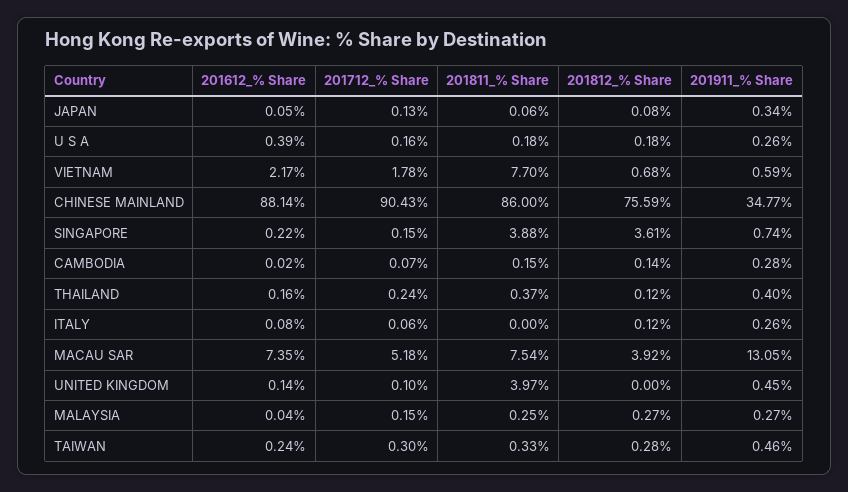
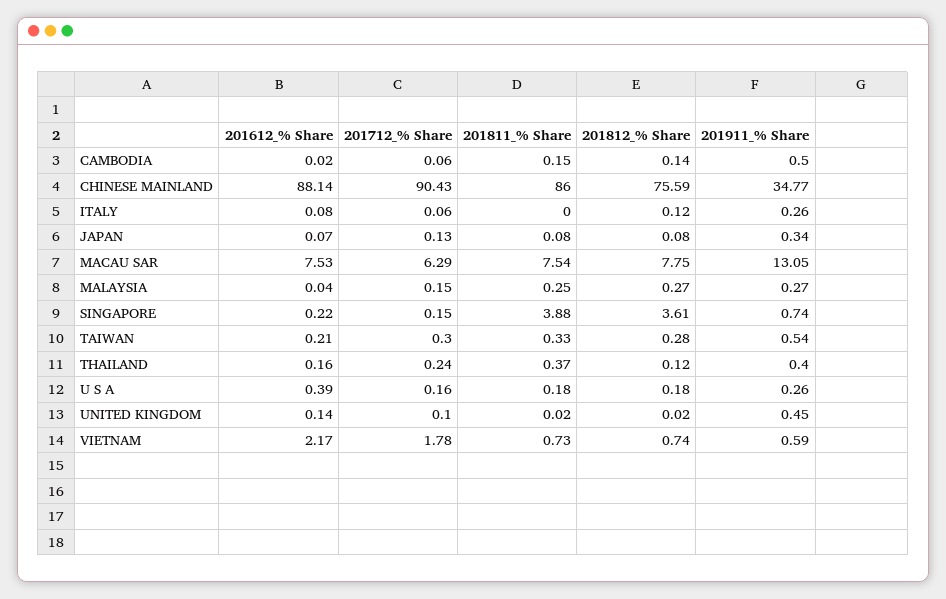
201612_% Share, JAPAN: 0.05 -> 0.07
201811_% Share, JAPAN: 0.06 -> 0.08
201811_% Share, VIETNAM: 7.7 -> 0.73
201812_% Share, VIETNAM: 0.68 -> 0.74
201712_% Share, CAMBODIA: 0.07 -> 0.06
201911_% Share, CAMBODIA: 0.28 -> 0.5
201612_% Share, MACAU SAR: 7.35 -> 7.53
201712_% Share, MACAU SAR: 5.18 -> 6.29
201812_% Share, MACAU SAR: 3.92 -> 7.75
201811_% Share, UNITED KINGDOM: 3.97 -> 0.02
201812_% Share, UNITED KINGDOM: 0 -> 0.02
201612_% Share, TAIWAN: 0.24 -> 0.21
201911_% Share, TAIWAN: 0.46 -> 0.54

